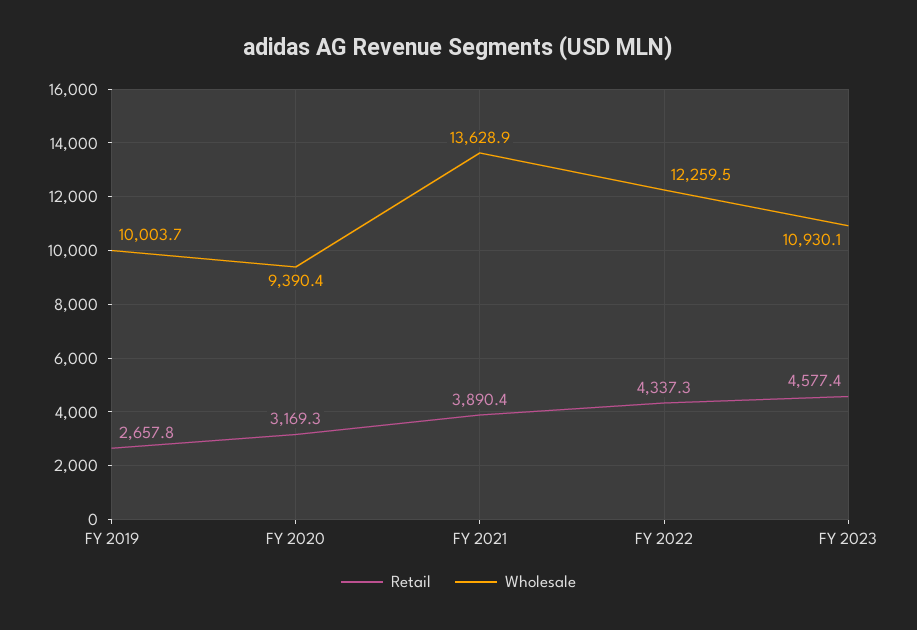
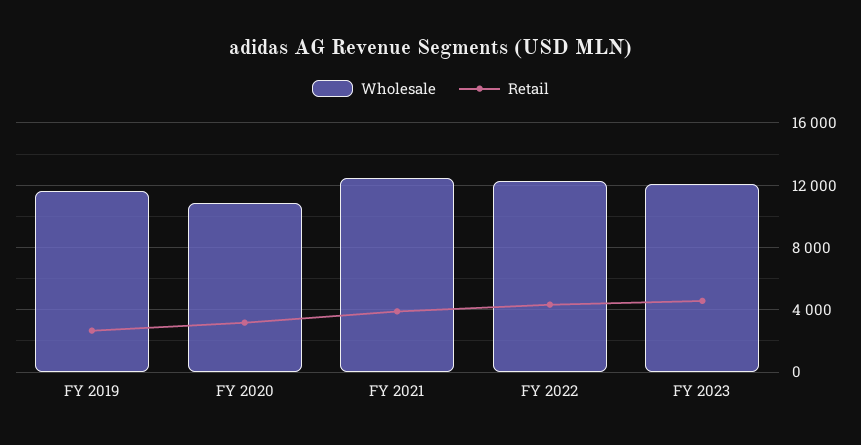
Wholesale, FY 2019: 10003.7 -> 11500
Wholesale, FY 2020: 9390.4 -> 11000
Wholesale, FY 2021: 13628.9 -> 12500
Wholesale, FY 2023: 10930.1 -> 12000

